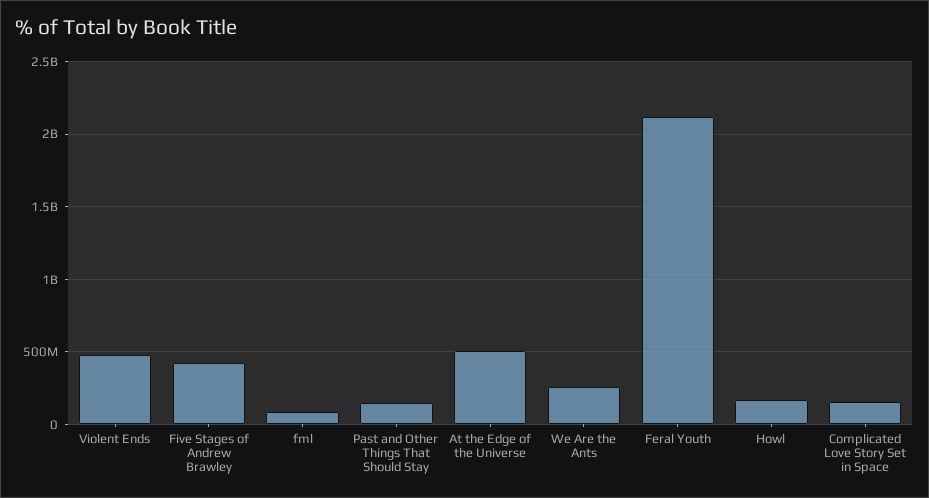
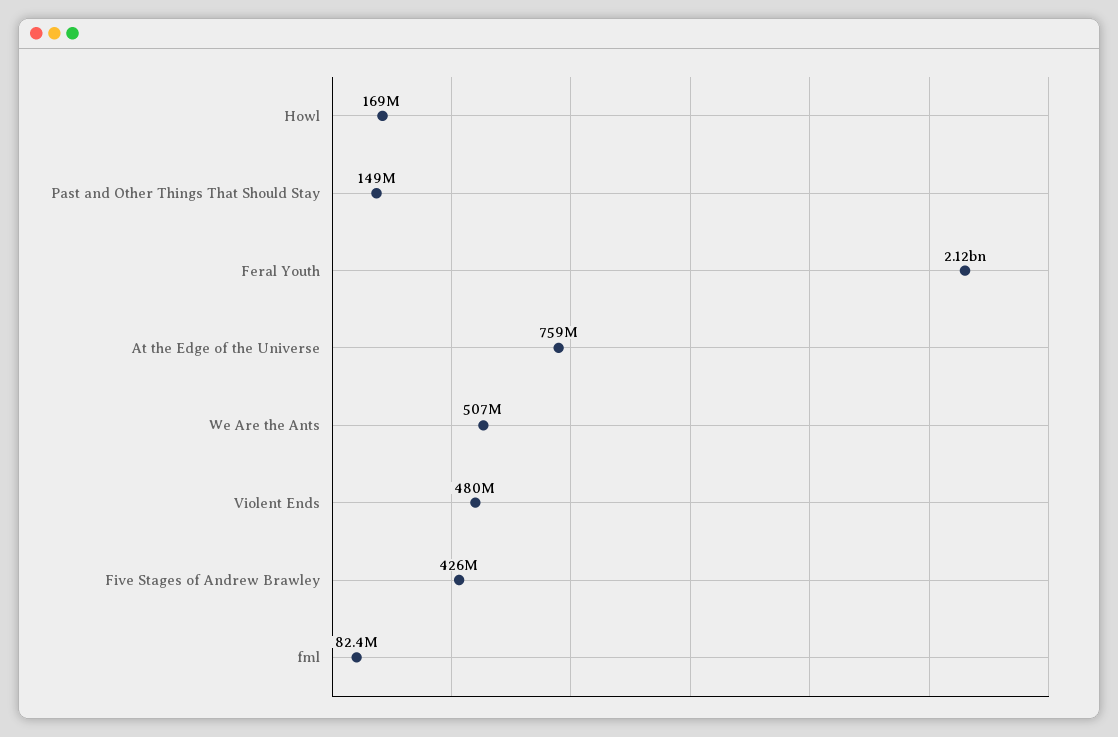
At the Edge of the Universe: 500000000 -> 759000000
We Are the Ants: 250000000 -> 507000000
Complicated Love Story Set in Space: 150000000 -> none

